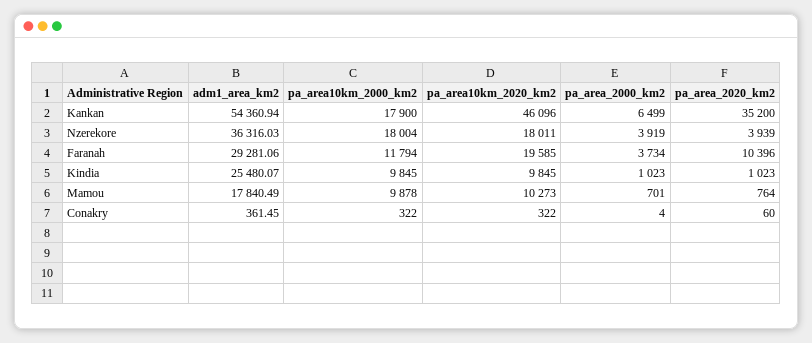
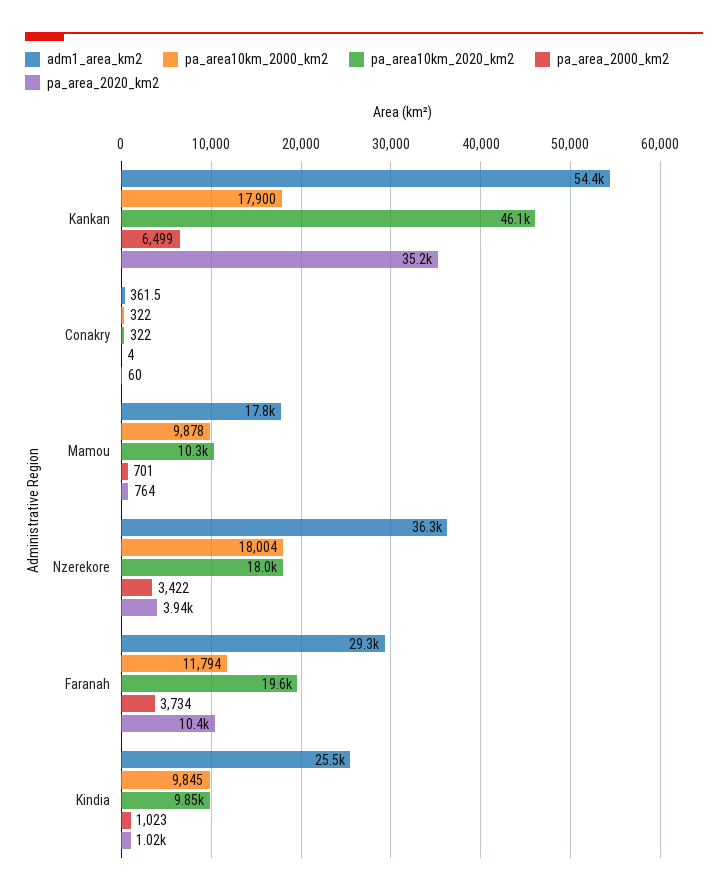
pa_area_2000_km2, Nzerekore: 3919 -> 3422

